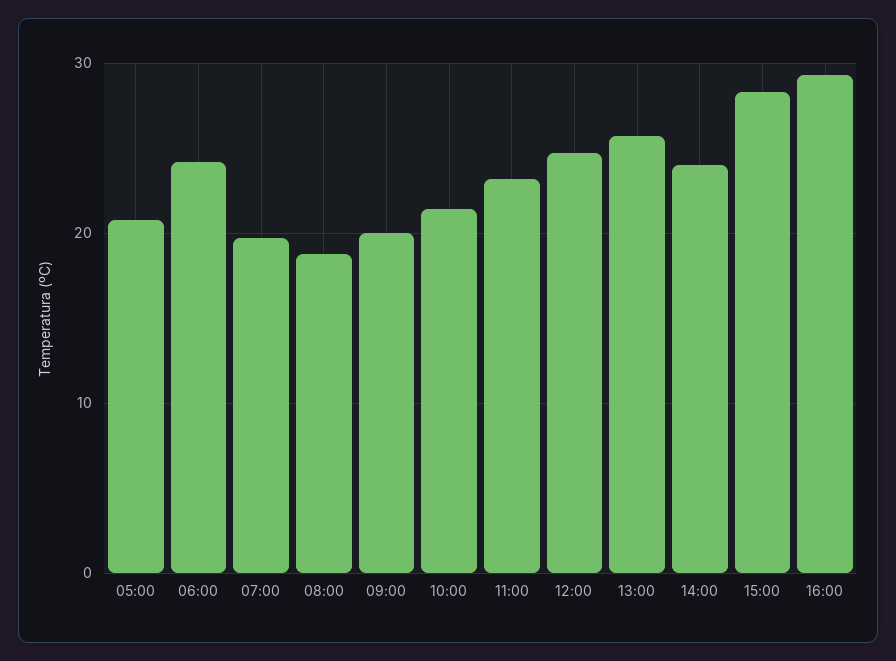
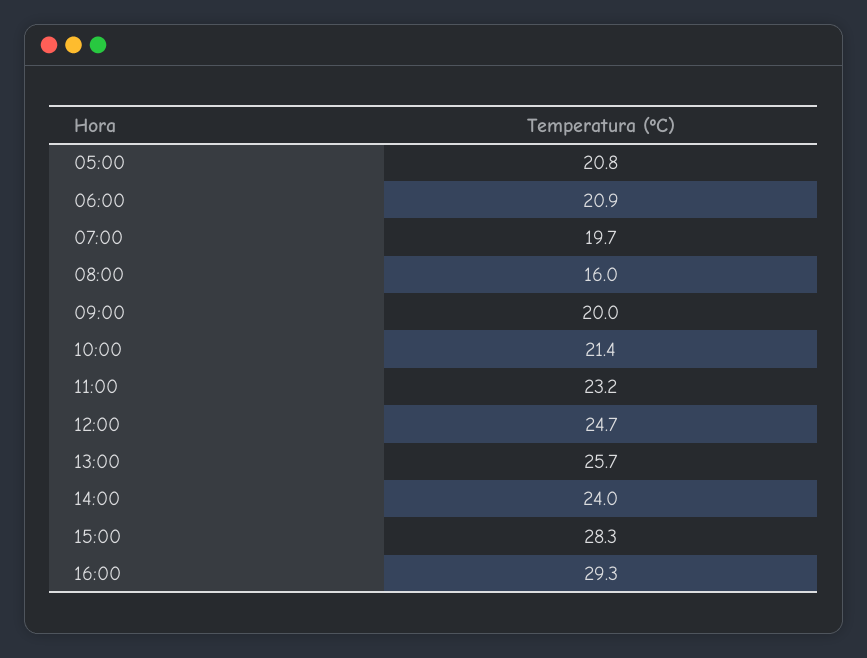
06:00: 24 -> 20.9
08:00: 19 -> 16

